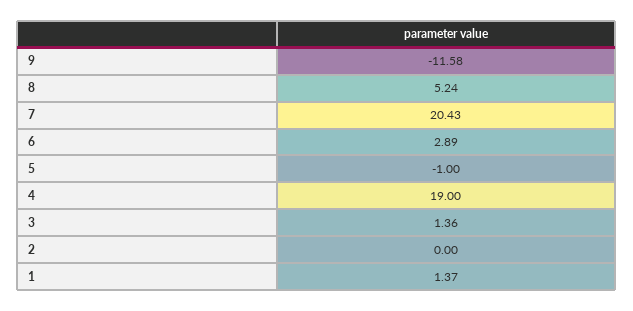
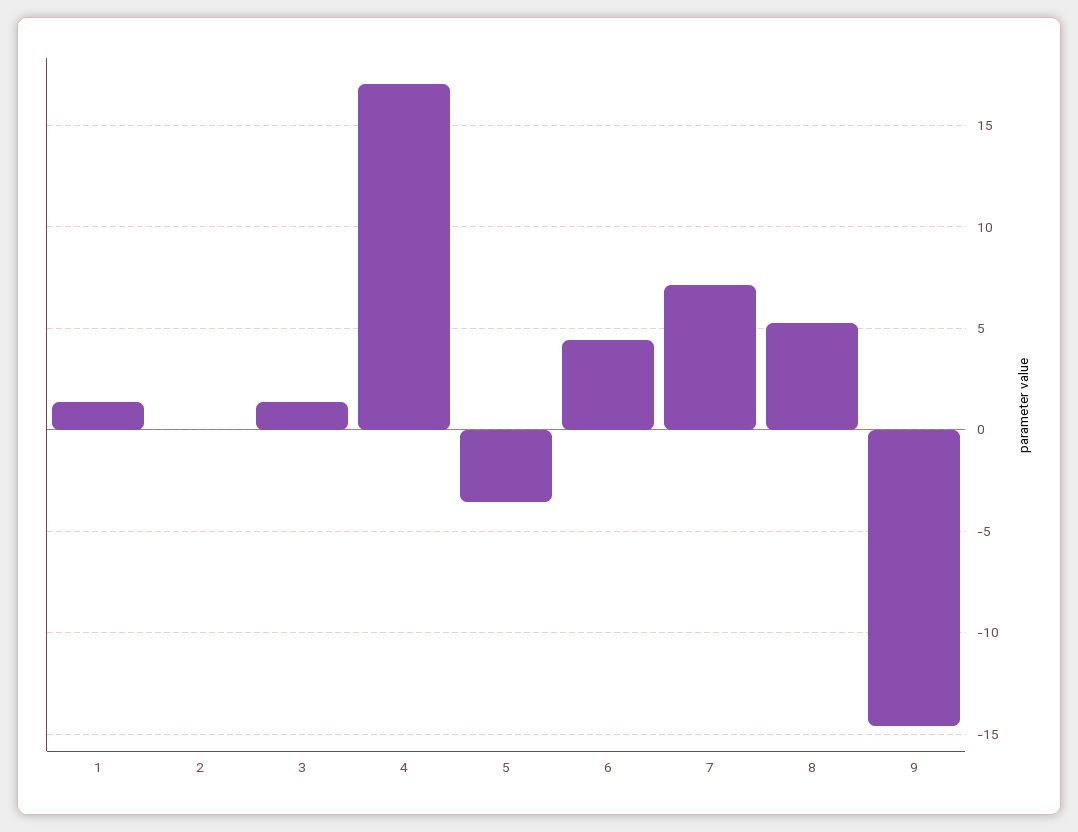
9: -11.58 -> -14.5
7: 20.43 -> 7
6: 2.89 -> 4.5
5: -1 -> -3.5
4: 19 -> 17

